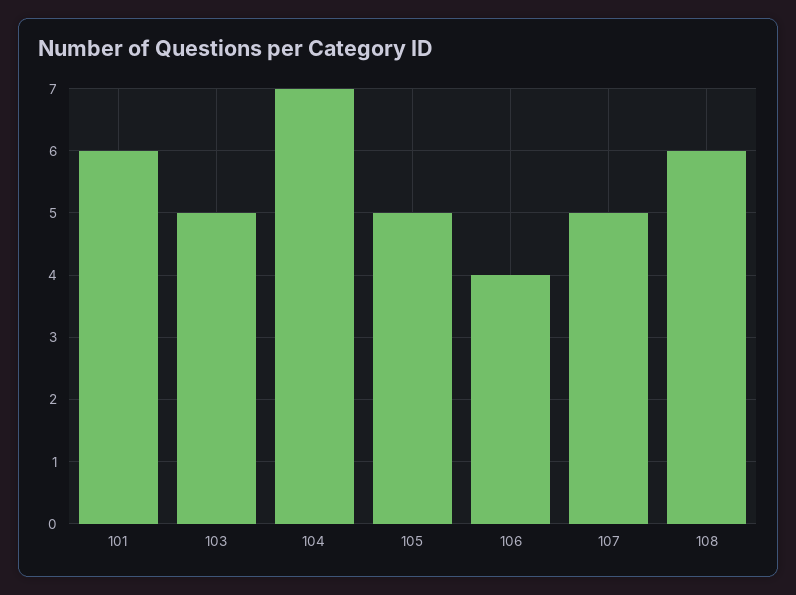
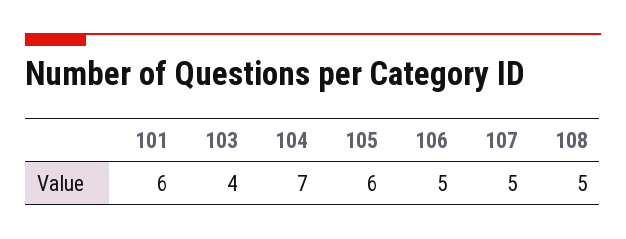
103: 5 -> 4
105: 5 -> 6
106: 4 -> 5
108: 6 -> 5

